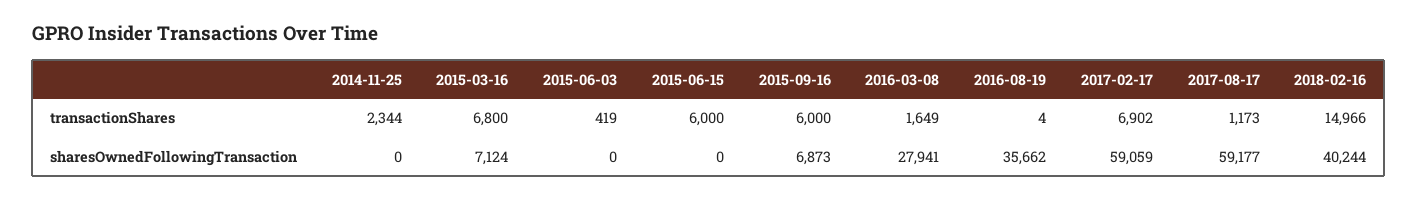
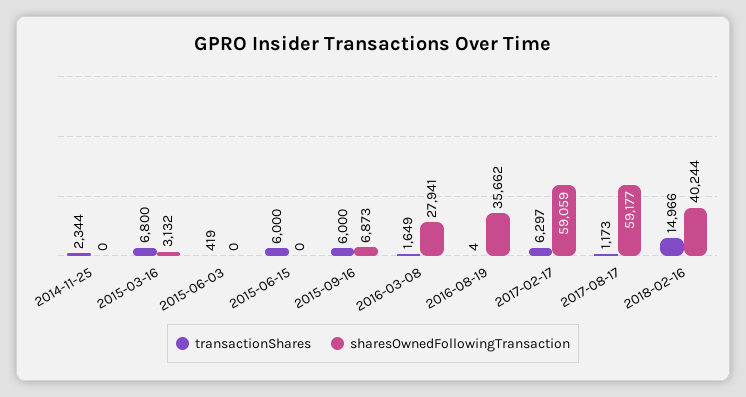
transactionShares, 2017-02-17: 6902 -> 6297
sharesOwnedFollowingTransaction, 2015-03-16: 7124 -> 3132

